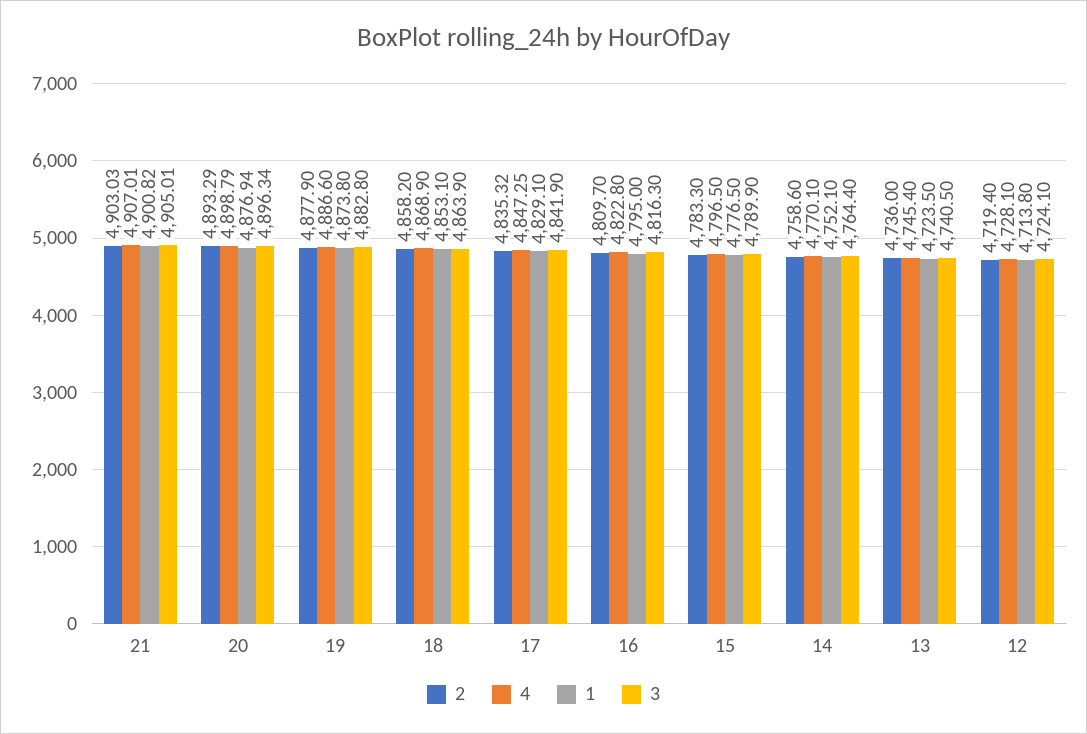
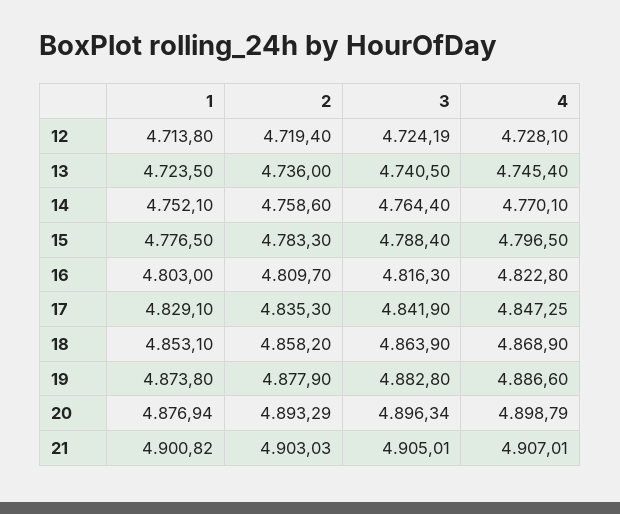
2, 17: 4835.32 -> 4835.3
1, 16: 4795 -> 4803
3, 15: 4789.9 -> 4788.4
3, 12: 4724.1 -> 4724.19

